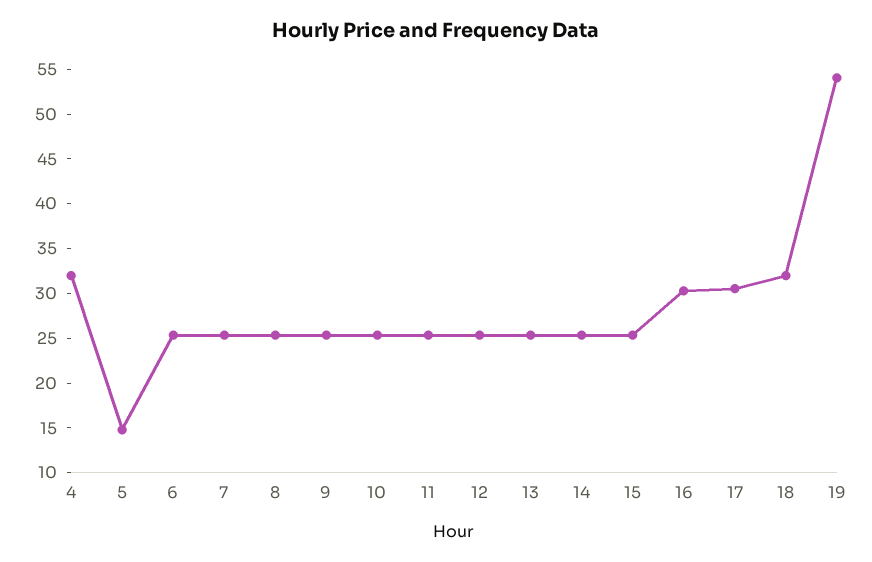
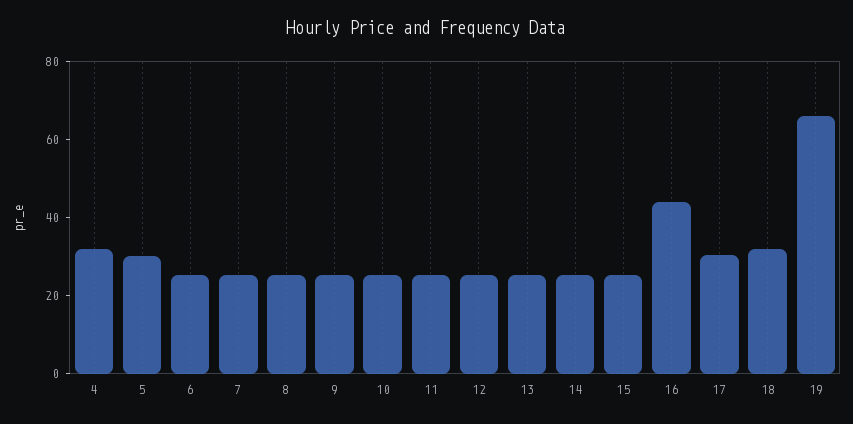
5: 15 -> 30
16: 30 -> 45
19: 54 -> 65

